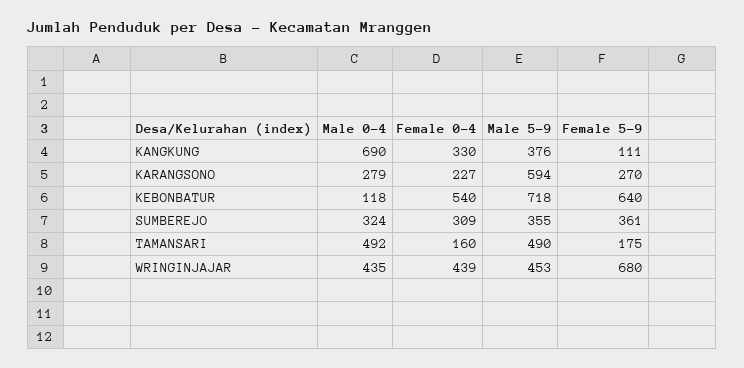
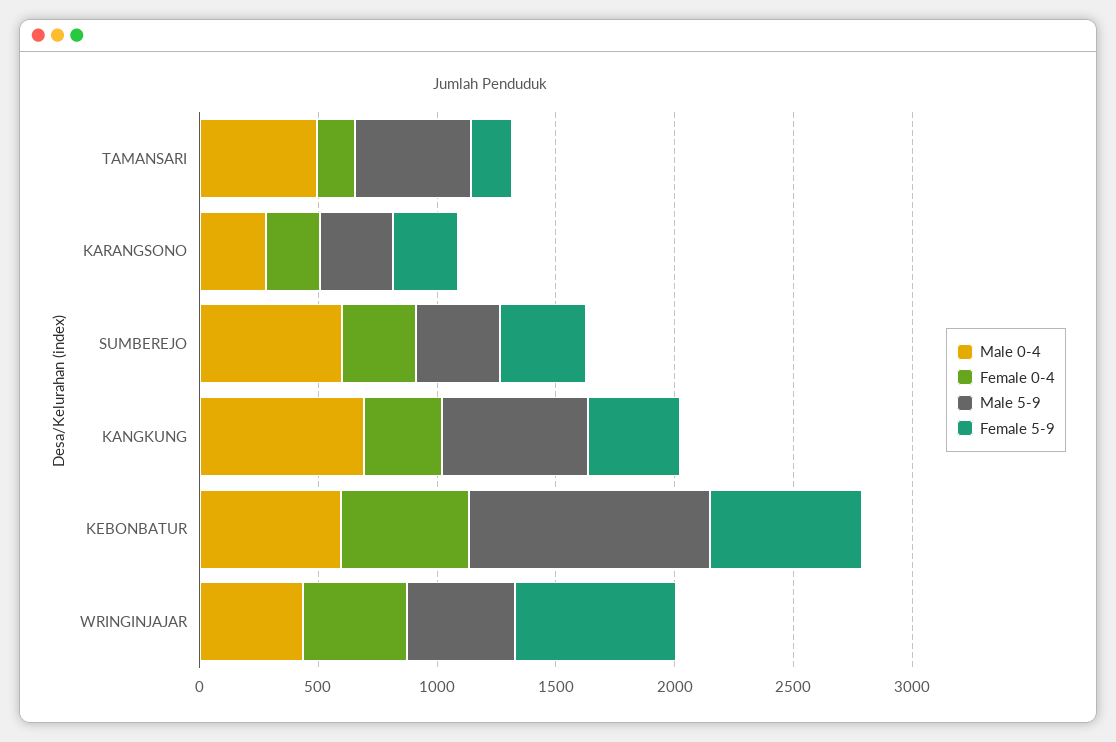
Male 5-9, KANGKUNG: 376 -> 600
Female 5-9, KANGKUNG: 111 -> 400
Male 5-9, KARANGSONO: 594 -> 300
Male 0-4, KEBONBATUR: 118 -> 600
Male 5-9, KEBONBATUR: 718 -> 1000
Male 0-4, SUMBEREJO: 324 -> 600

